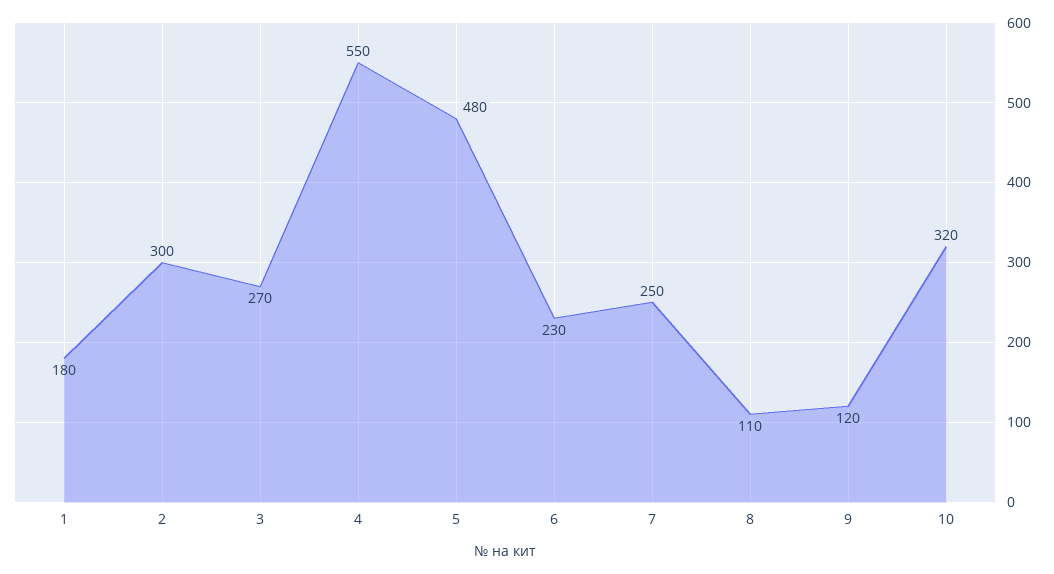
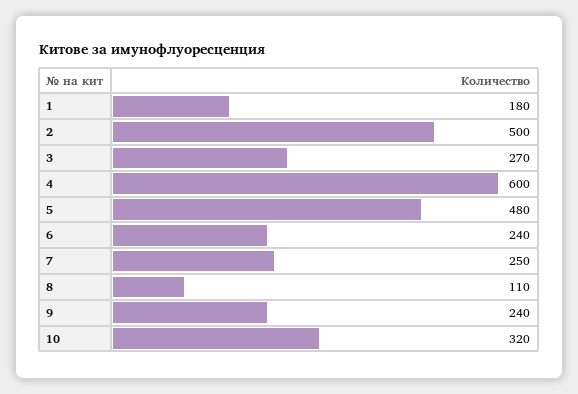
2: 300 -> 500
4: 550 -> 600
6: 230 -> 240
9: 120 -> 240

